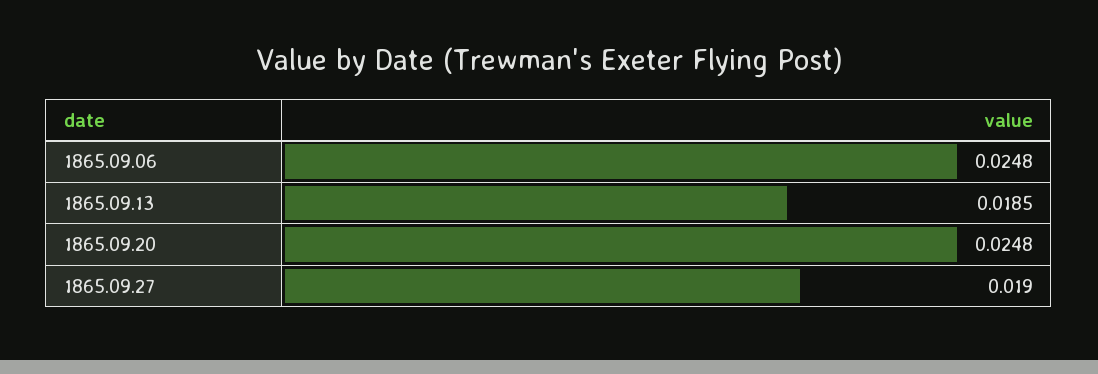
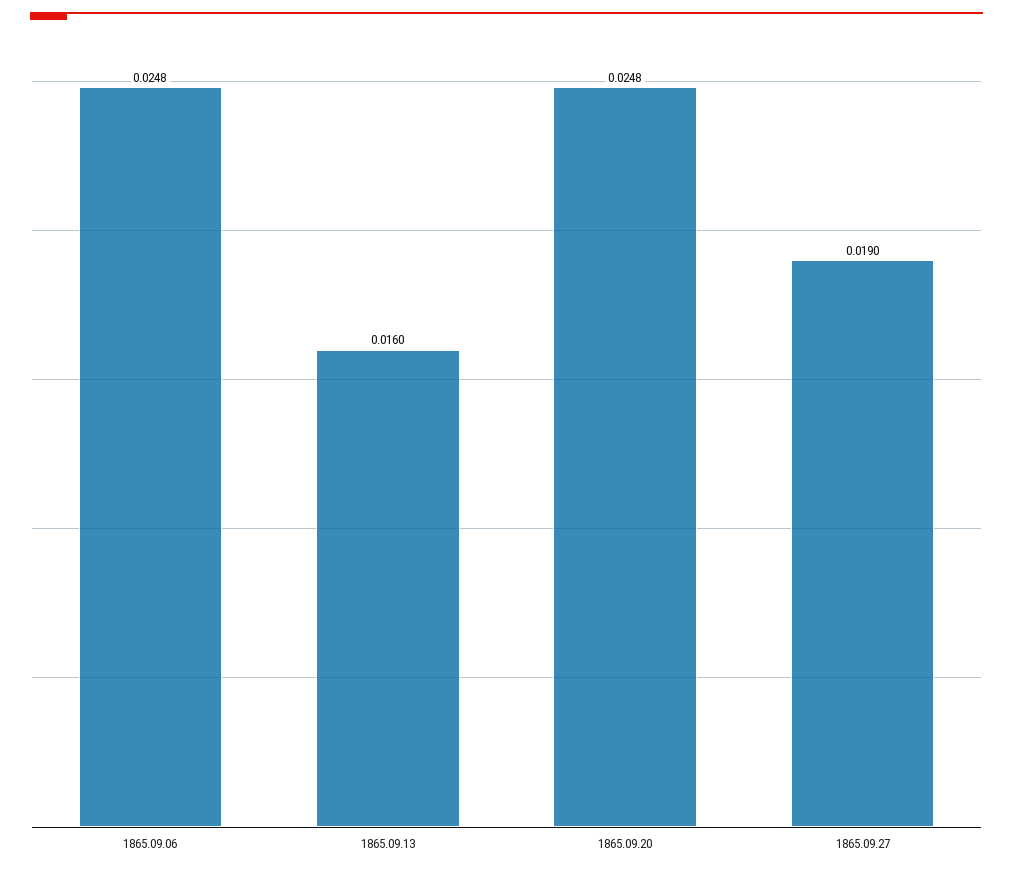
1865.09.13: 0.0185 -> 0.016

